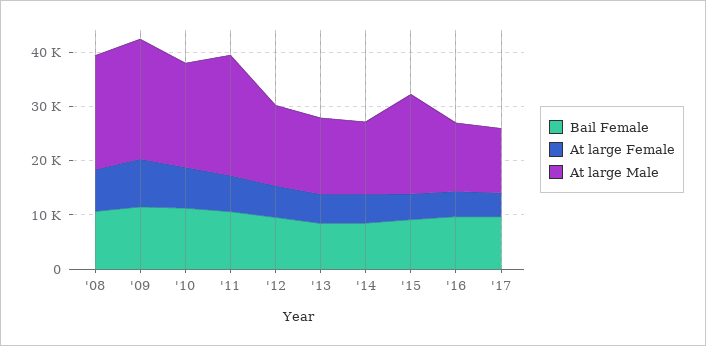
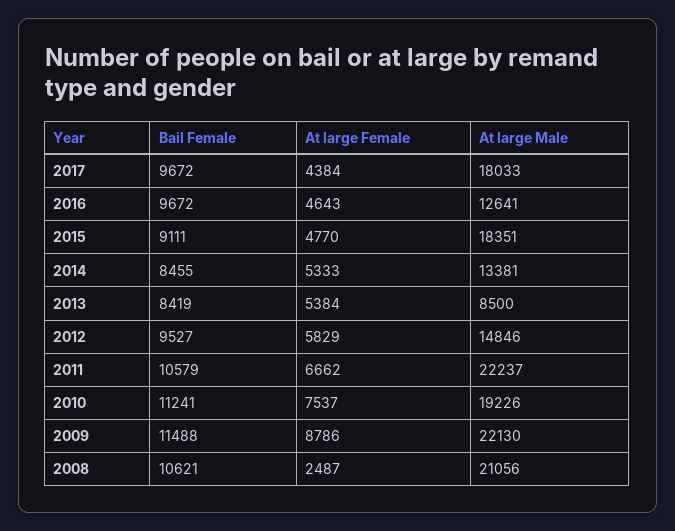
At large Female, '08: 8000 -> 2487
At large Male, '13: 14000 -> 8500
At large Male, '17: 12000 -> 18033

